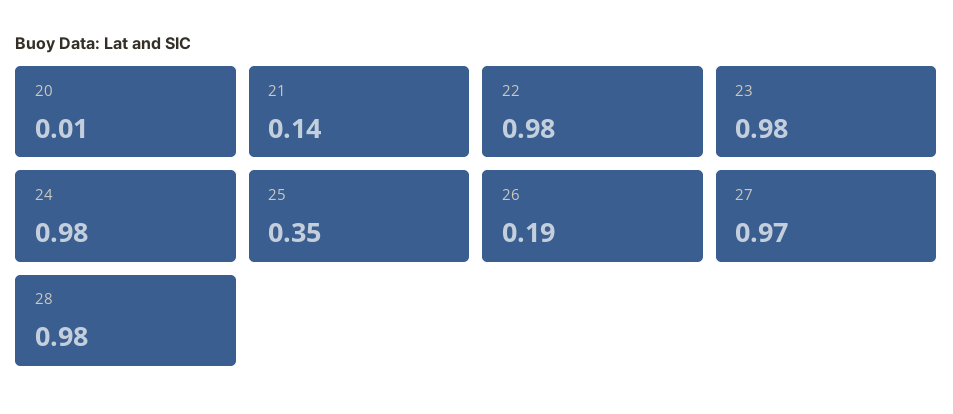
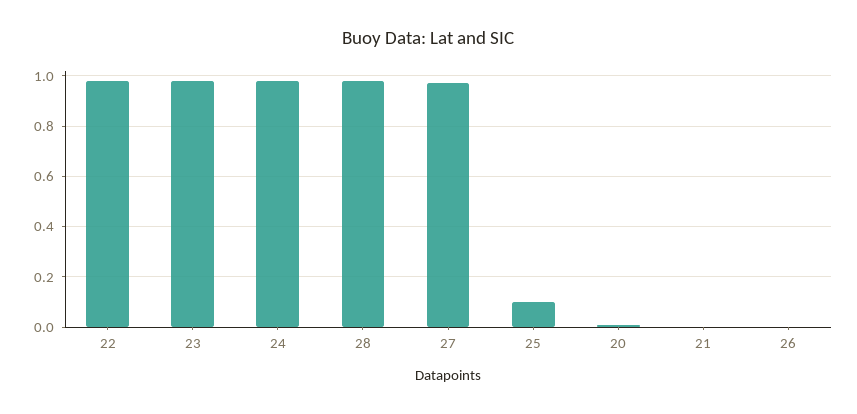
21: 0.14 -> 0
25: 0.35 -> 0.1
26: 0.19 -> 0

